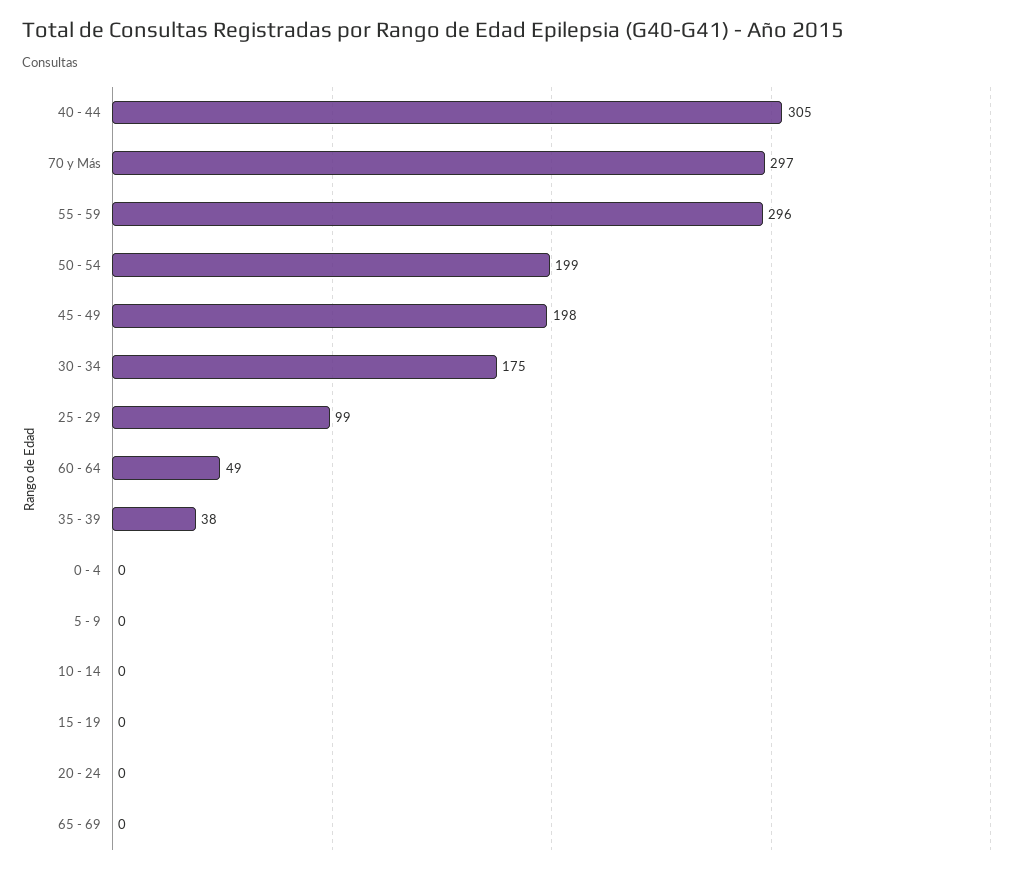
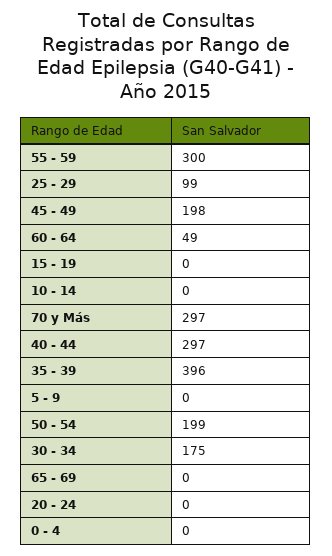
40 - 44: 305 -> 297
55 - 59: 296 -> 300
35 - 39: 38 -> 396

